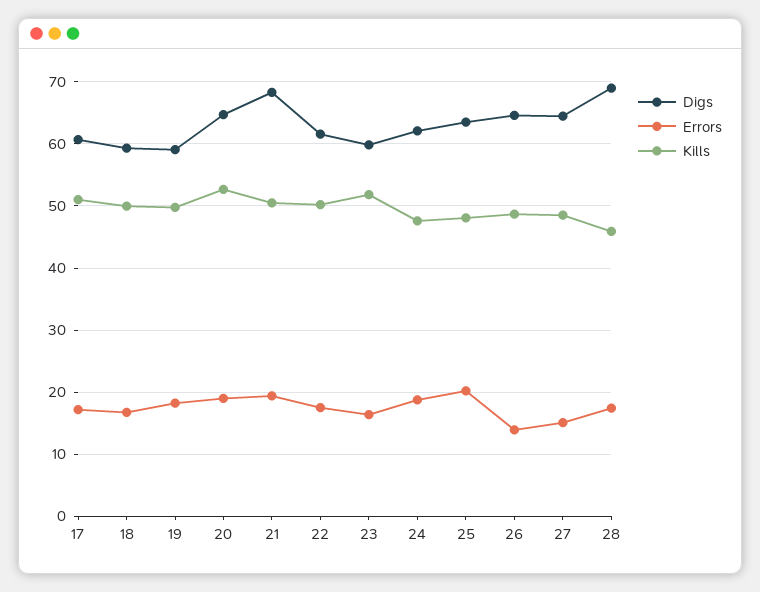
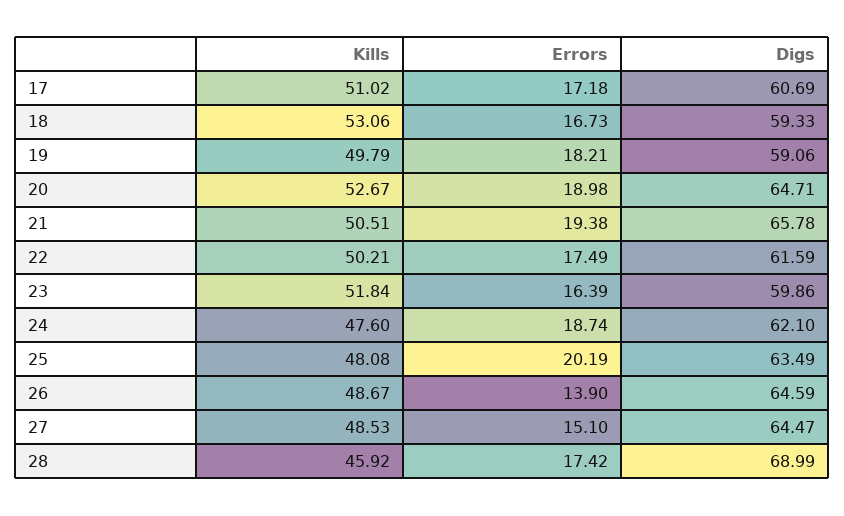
Kills, 18: 50 -> 53.06
Digs, 21: 68 -> 65.78

